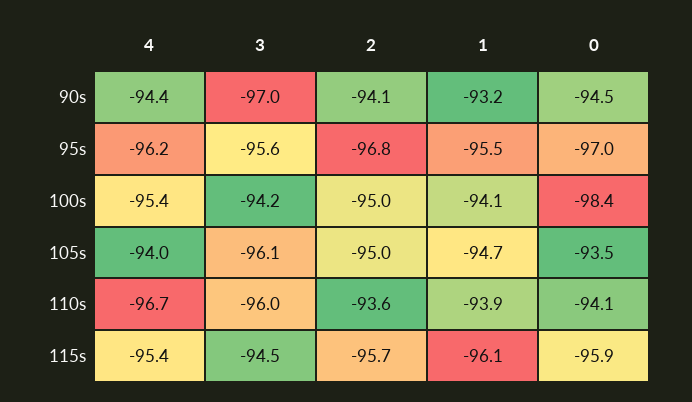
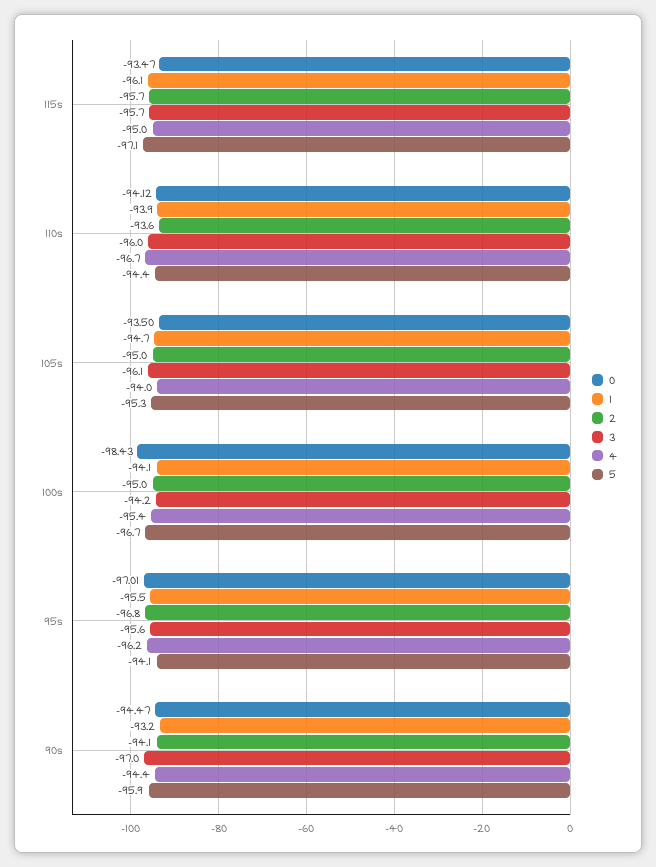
4, 115s: -95.4 -> -95
3, 115s: -94.5 -> -95.7
0, 115s: -95.9 -> -93.47
5, 115s: none -> -97.1
5, 110s: none -> -94.4
5, 105s: none -> -95.3
5, 100s: none -> -96.7
5, 95s: none -> -94.1
5, 90s: none -> -95.9

